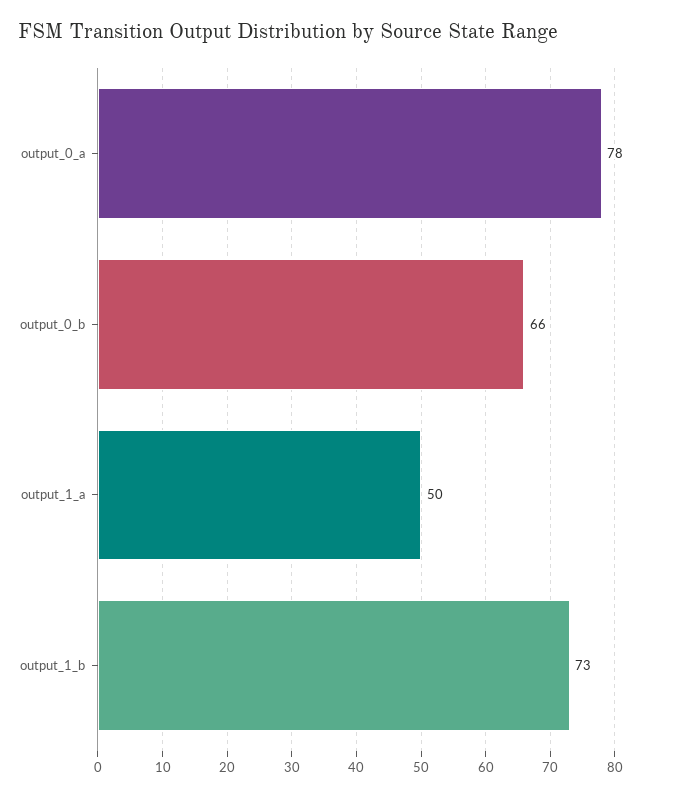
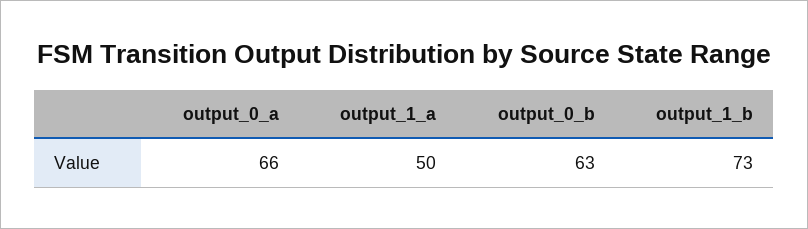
output_0_a: 78 -> 66
output_0_b: 66 -> 63

